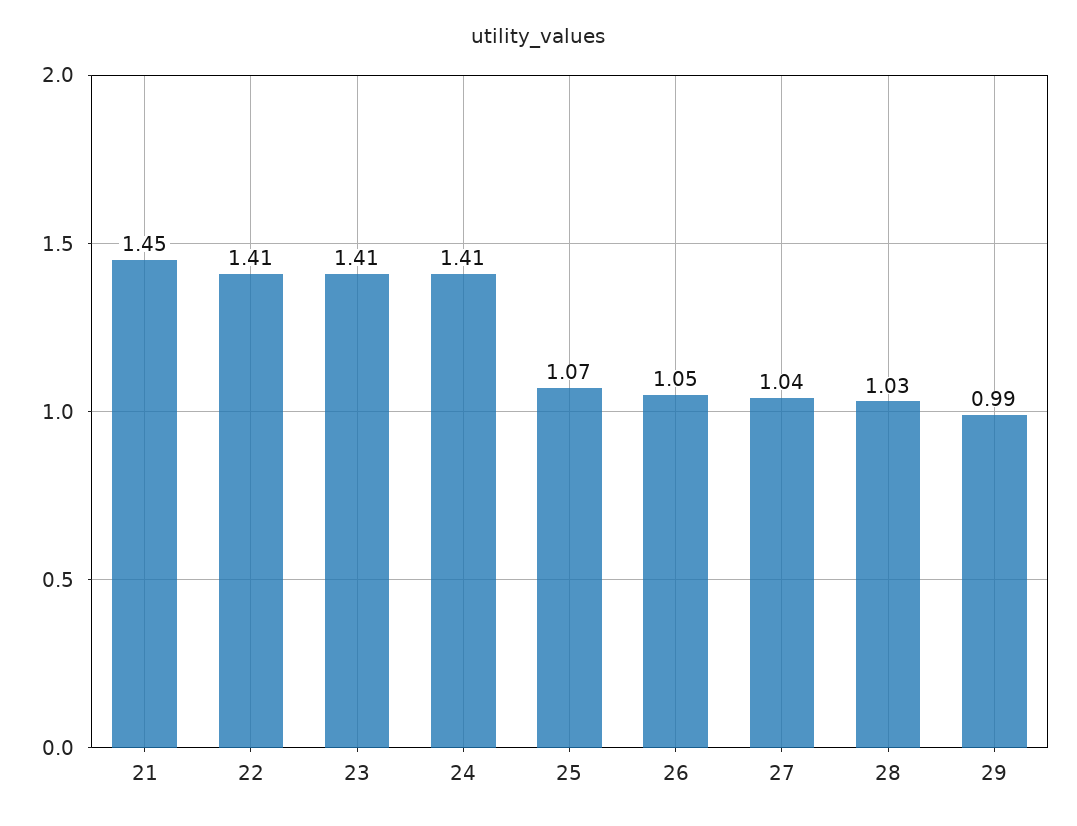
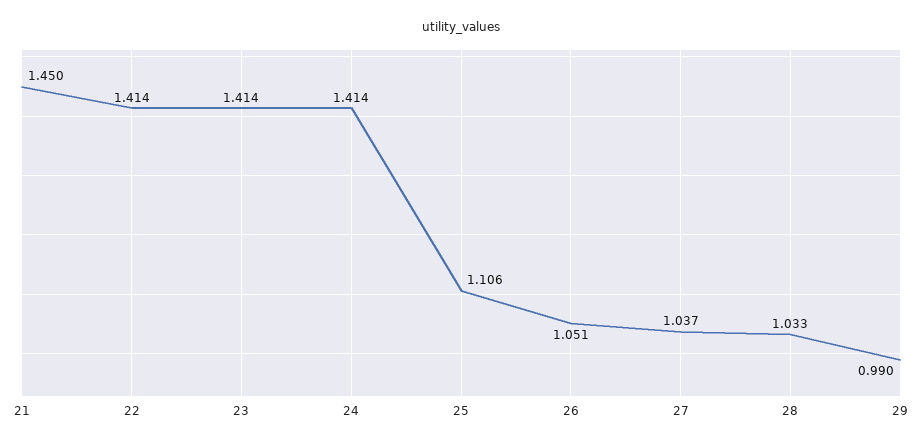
25: 1.07 -> 1.106

